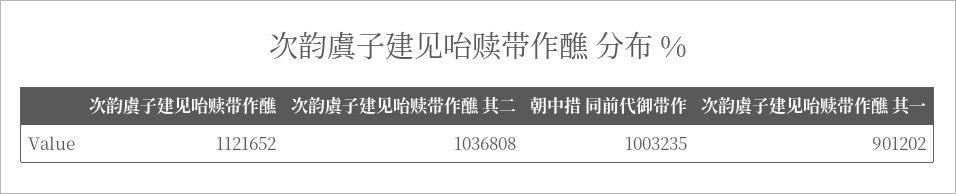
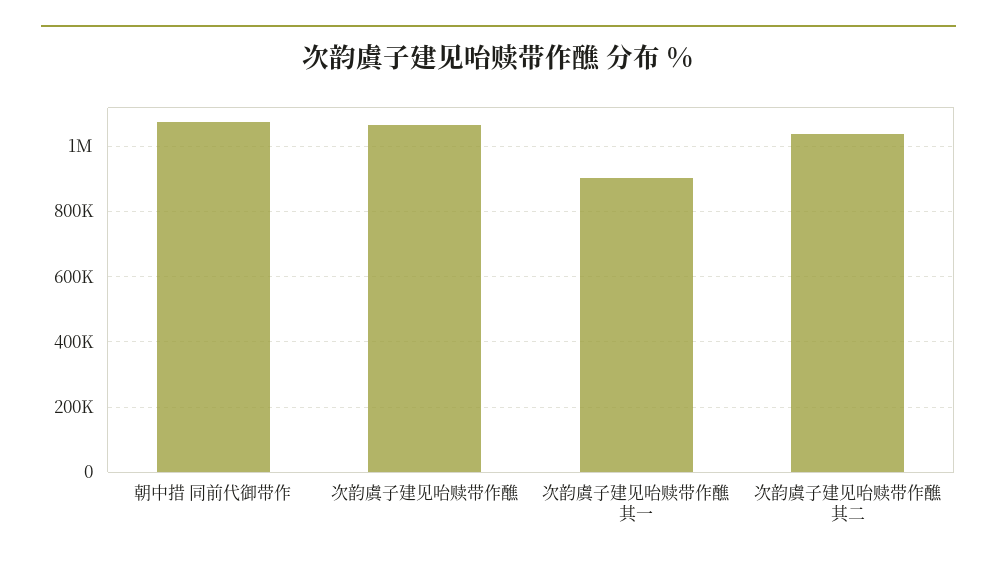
次韵虞子建见咍赎带作醮: 1121652 -> 1060000
朝中措 同前代御带作: 1003235 -> 1080000

